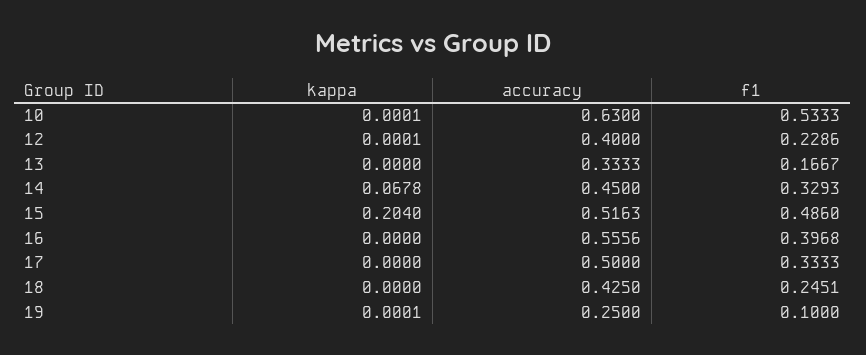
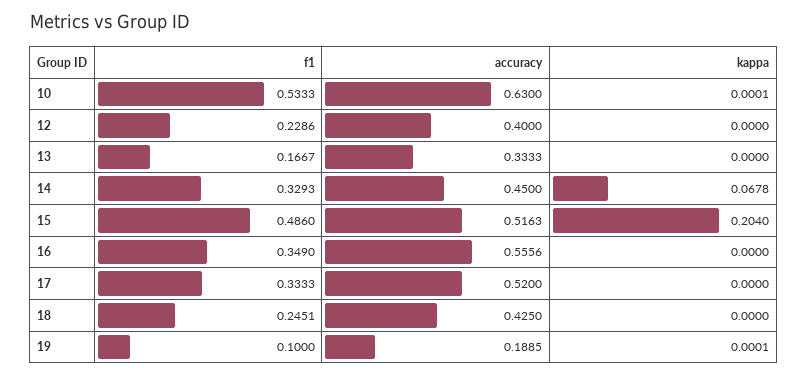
kappa, 12: 0.0001 -> 0
f1, 16: 0.3968 -> 0.349
accuracy, 17: 0.5 -> 0.52
accuracy, 19: 0.25 -> 0.1885

